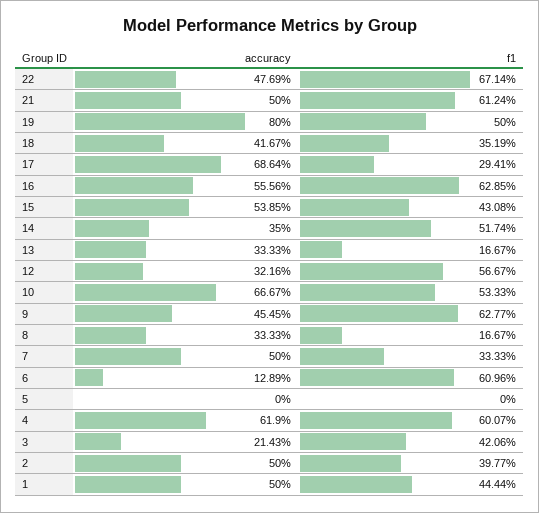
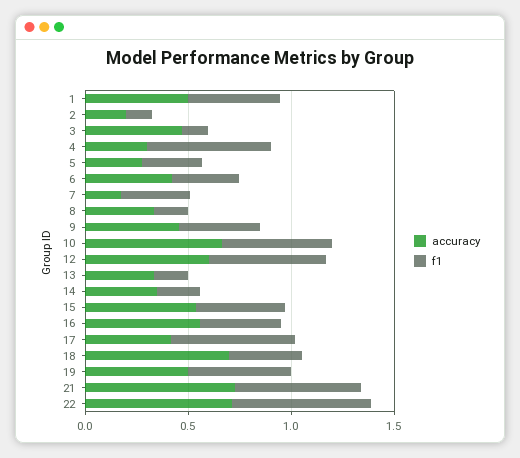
accuracy, 22: 0.4769 -> 0.7
accuracy, 21: 0.5 -> 0.7
accuracy, 19: 0.8 -> 0.5
accuracy, 18: 0.4167 -> 0.7
accuracy, 17: 0.6864 -> 0.4
f1, 17: 0.2941 -> 0.6
f1, 16: 0.6285 -> 0.4
f1, 14: 0.5174 -> 0.2
accuracy, 12: 0.3216 -> 0.6
f1, 9: 0.6277 -> 0.4
accuracy, 7: 0.5 -> 0.2
accuracy, 6: 0.1289 -> 0.4
f1, 6: 0.6096 -> 0.3
accuracy, 5: 0 -> 0.3
f1, 5: 0 -> 0.3
accuracy, 4: 0.619 -> 0.3
accuracy, 3: 0.2143 -> 0.5
f1, 3: 0.4206 -> 0.1
accuracy, 2: 0.5 -> 0.2
f1, 2: 0.3977 -> 0.1

